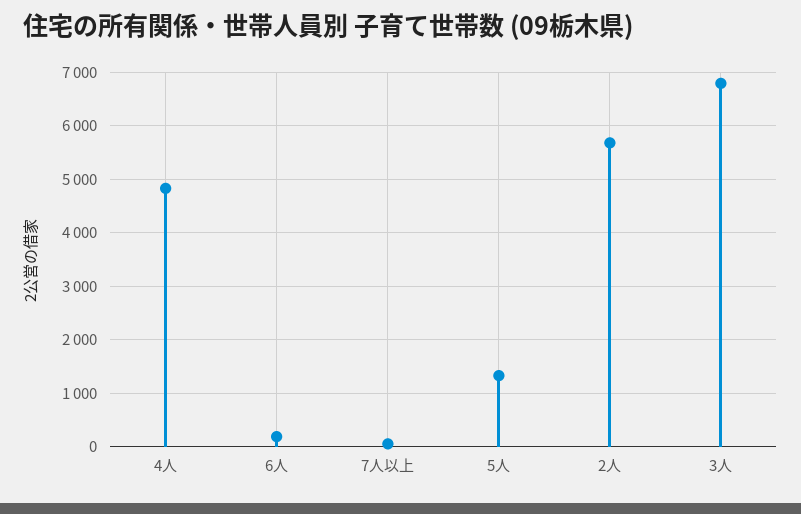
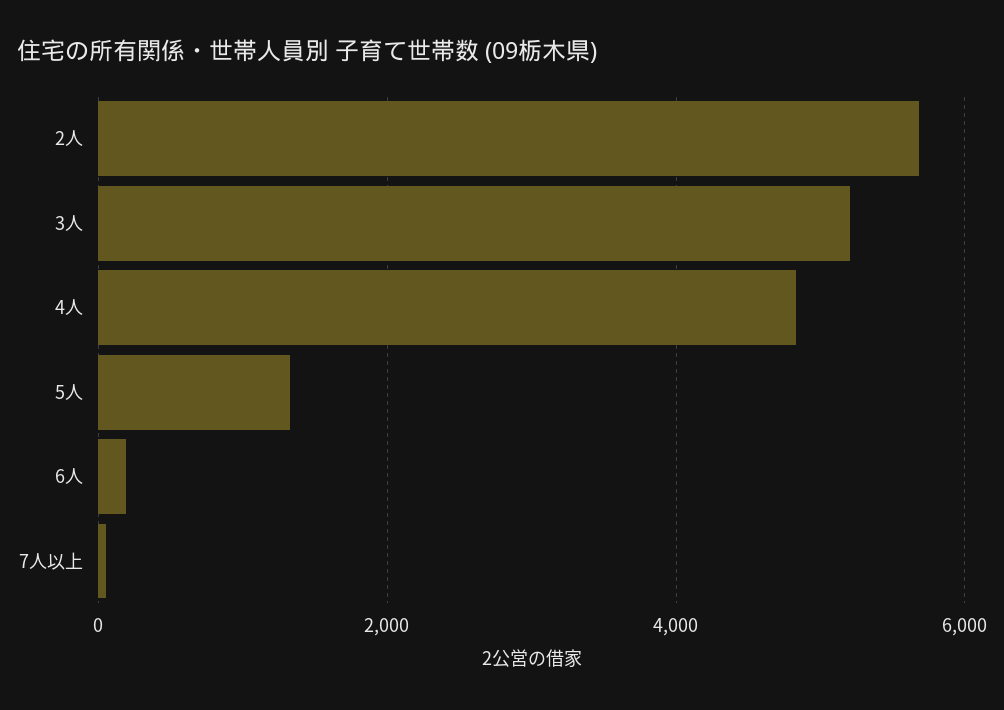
3人: 6800 -> 5200

